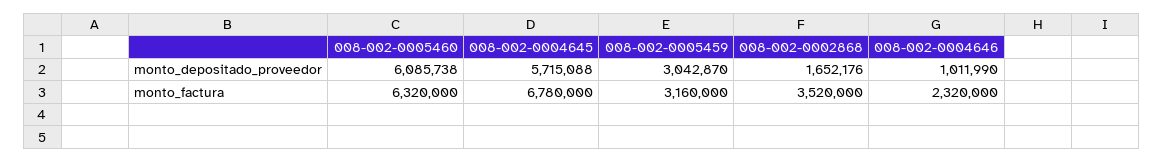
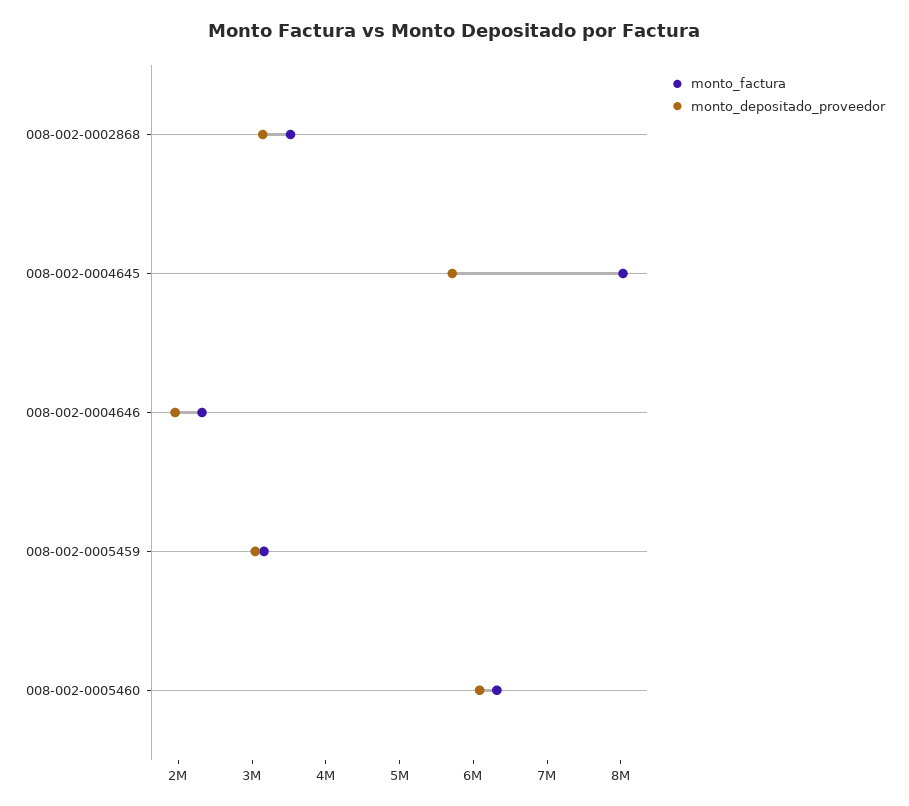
monto_depositado_proveedor, 008-002-0002868: 1652176 -> 3200000
monto_depositado_proveedor, 008-002-0004646: 1011990 -> 2000000
monto_factura, 008-002-0004645: 6780000 -> 8000000

